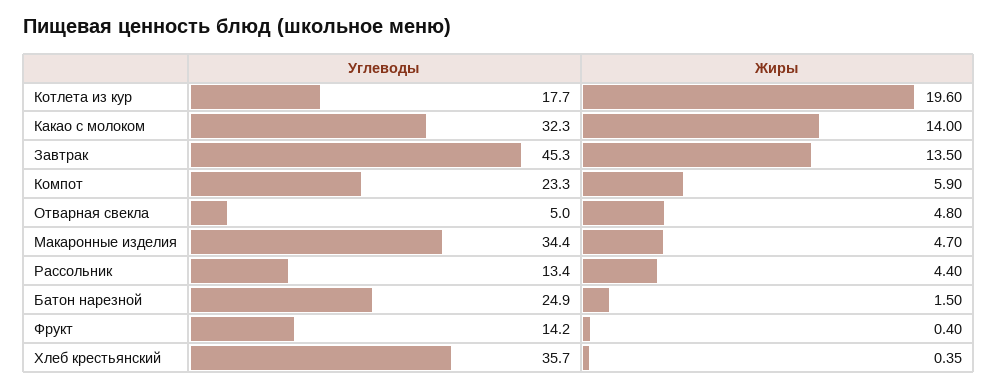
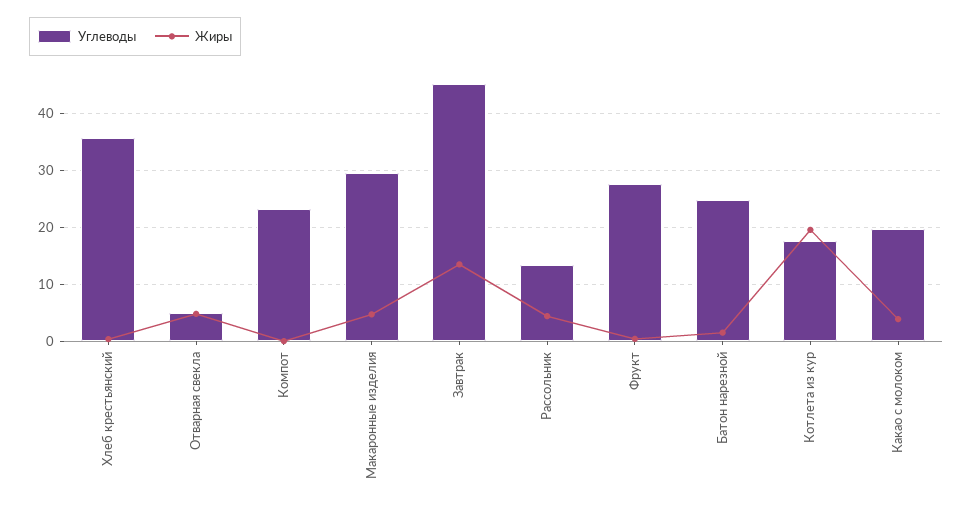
Углеводы, Какао с молоком: 32.3 -> 20
Жиры, Какао с молоком: 14 -> 4
Жиры, Компот: 5.9 -> 0
Углеводы, Макаронные изделия: 34.4 -> 30
Углеводы, Фрукт: 14.2 -> 28

